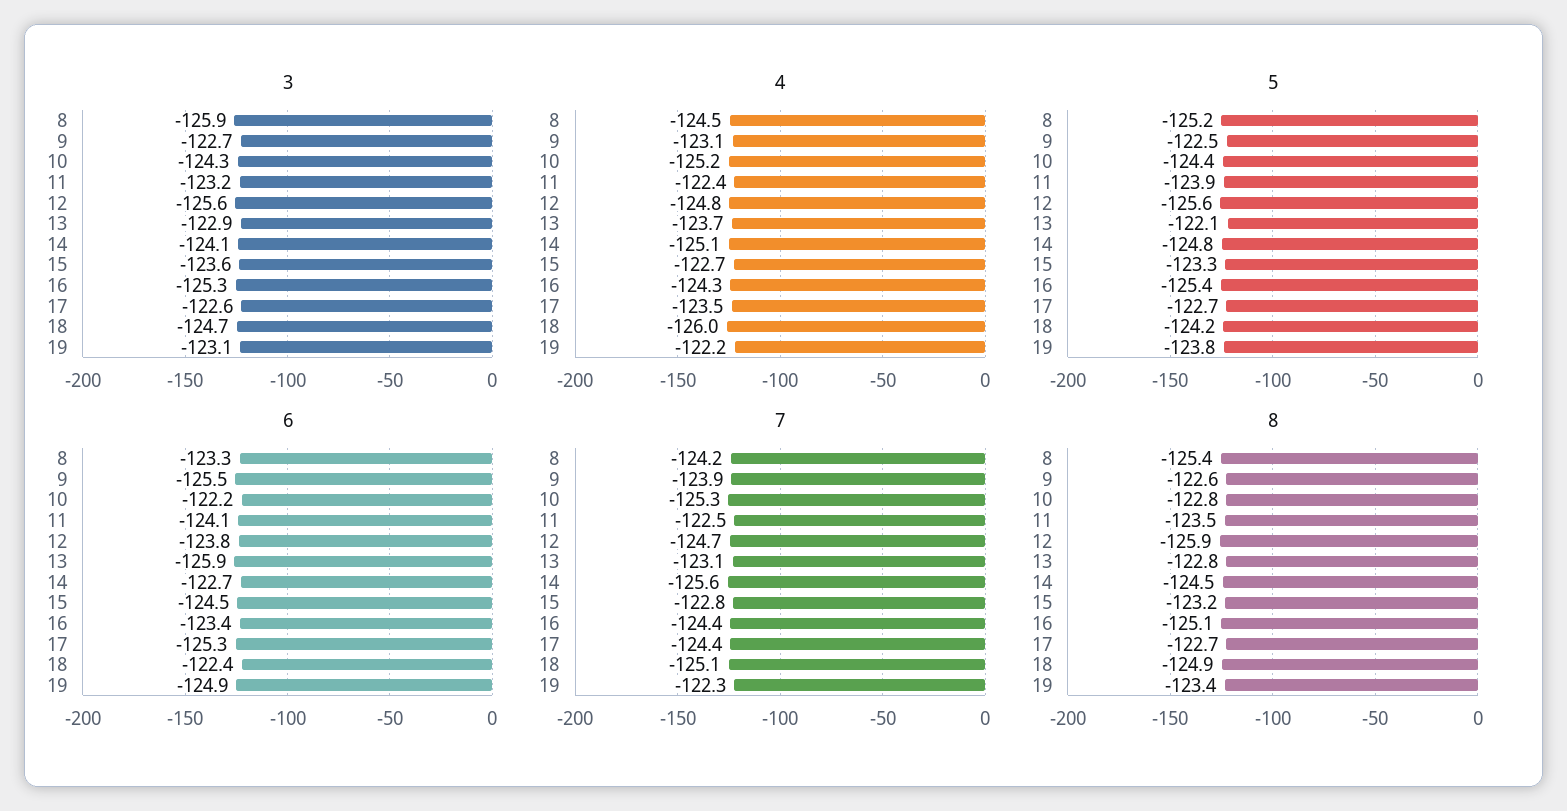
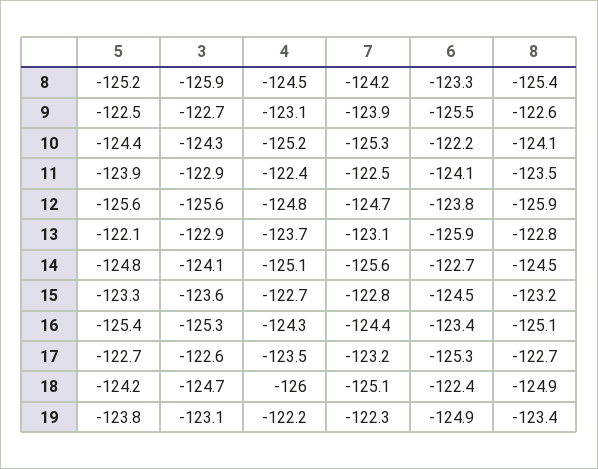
3, 11: -123.2 -> -122.9
7, 17: -124.4 -> -123.2
8, 10: -122.8 -> -124.1

